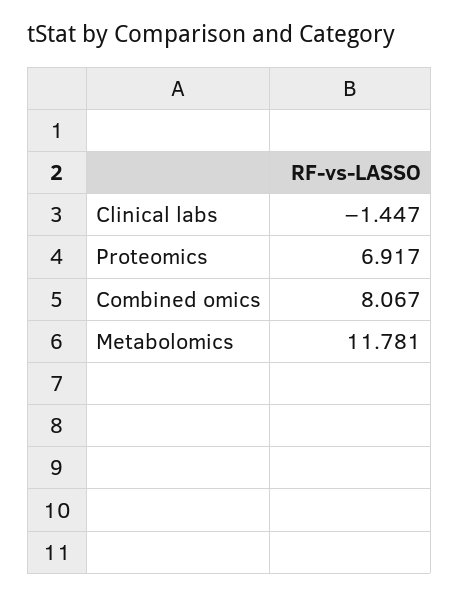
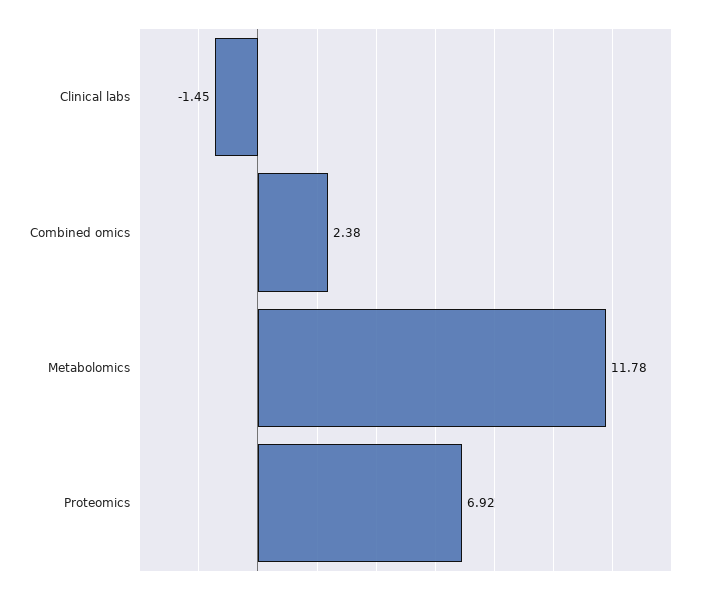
Combined omics: 8.067 -> 2.38

